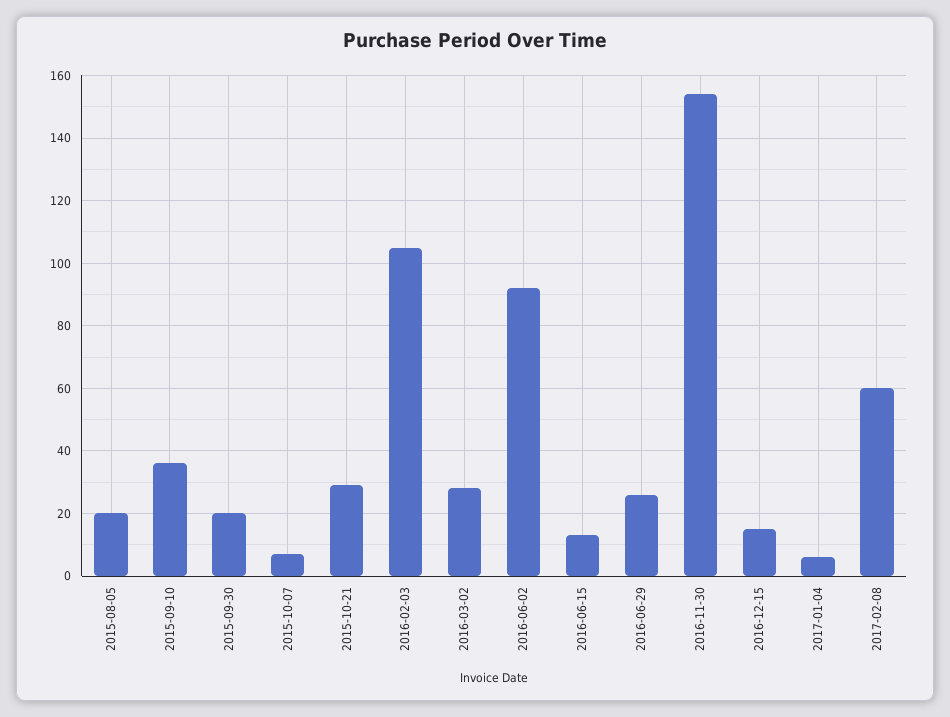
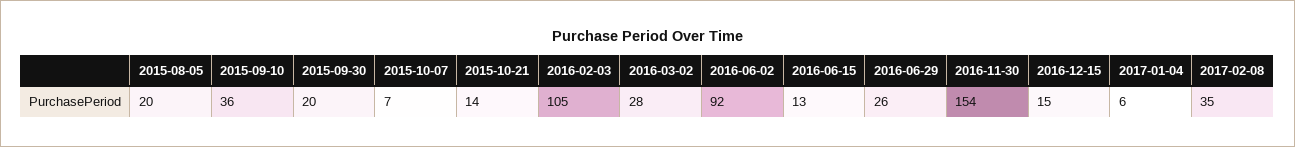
2015-10-21: 30 -> 14
2017-02-08: 60 -> 35

